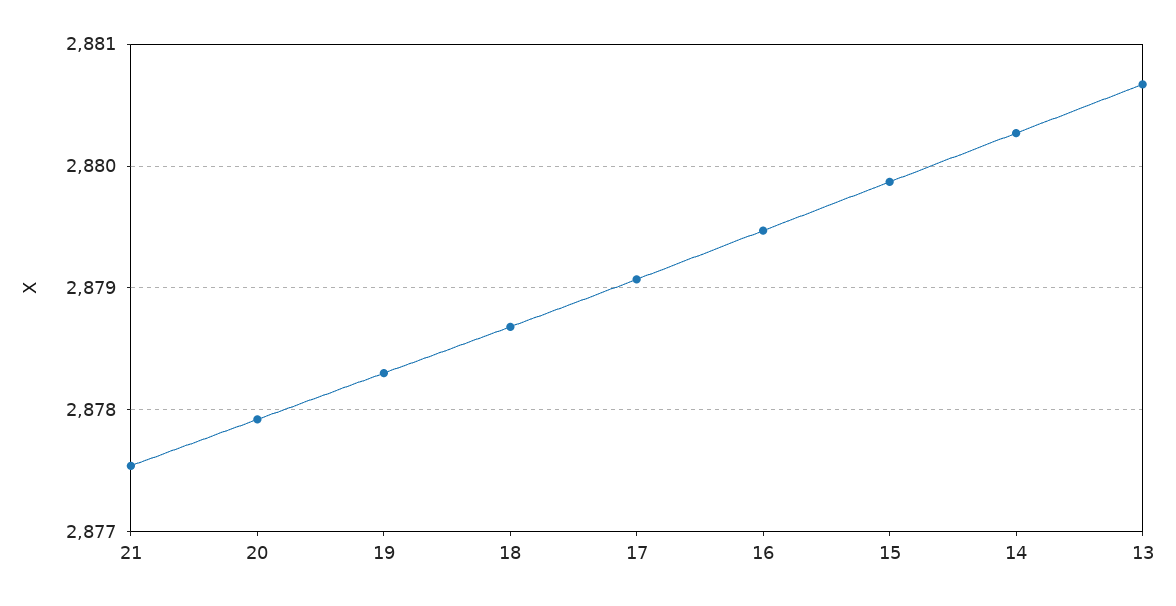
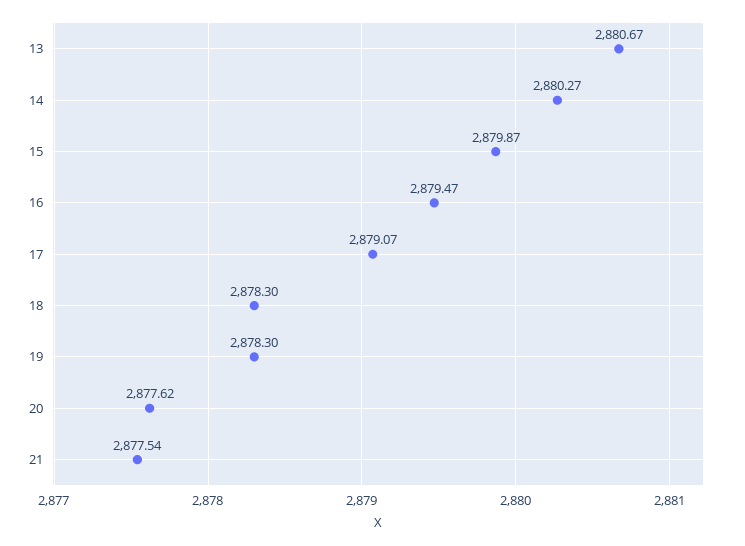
20: 2877.9 -> 2877.62
18: 2878.7 -> 2878.3

